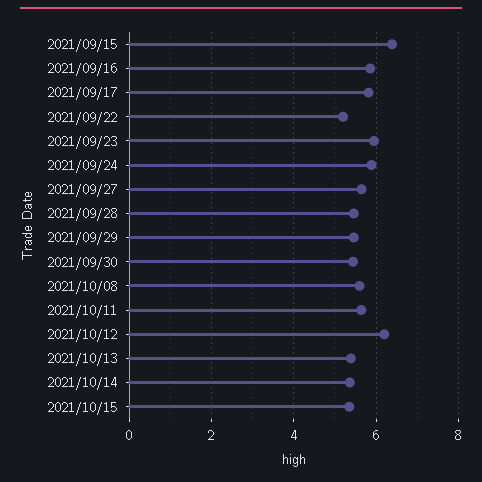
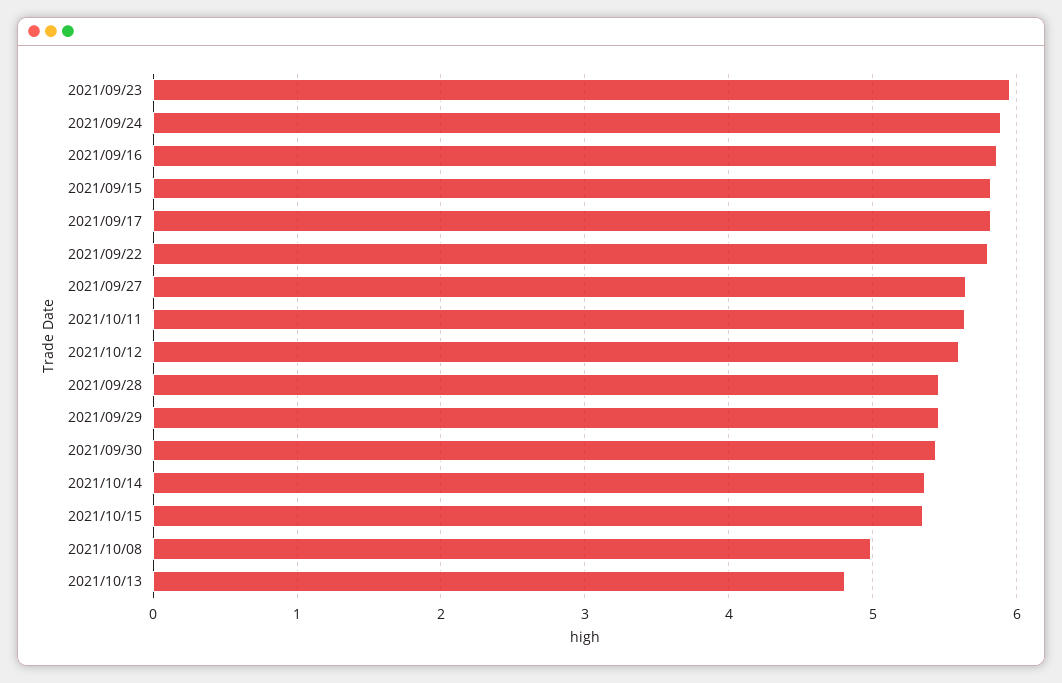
2021/09/15: 6.4 -> 5.8
2021/09/22: 5.2 -> 5.8
2021/10/08: 5.6 -> 5
2021/10/12: 6.2 -> 5.6
2021/10/13: 5.4 -> 4.8

